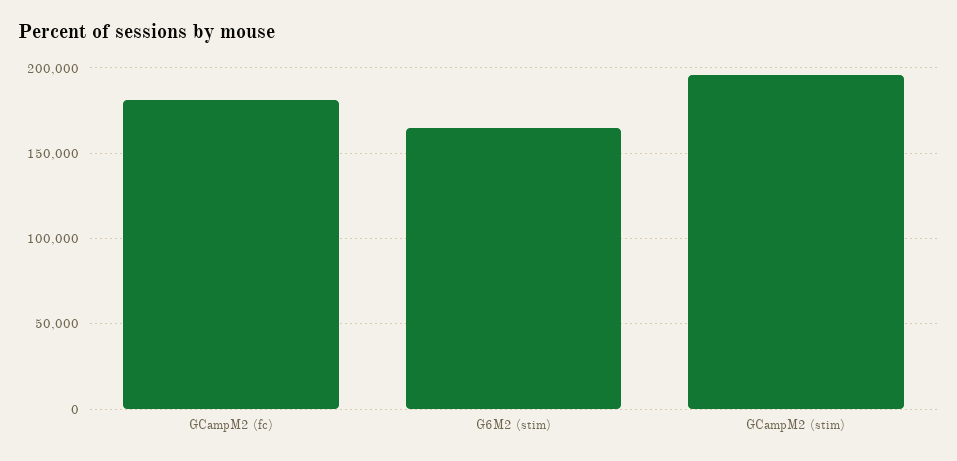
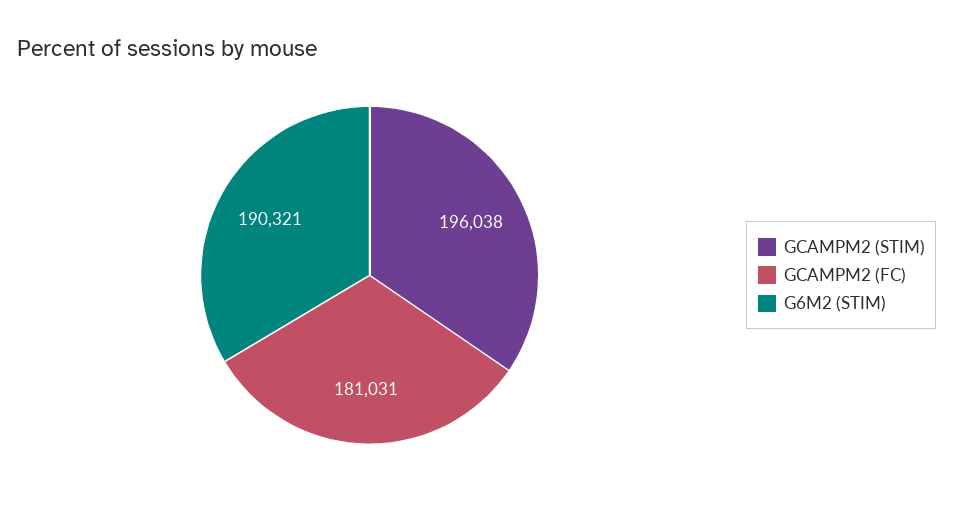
G6M2 (stim): 165000 -> 190321

